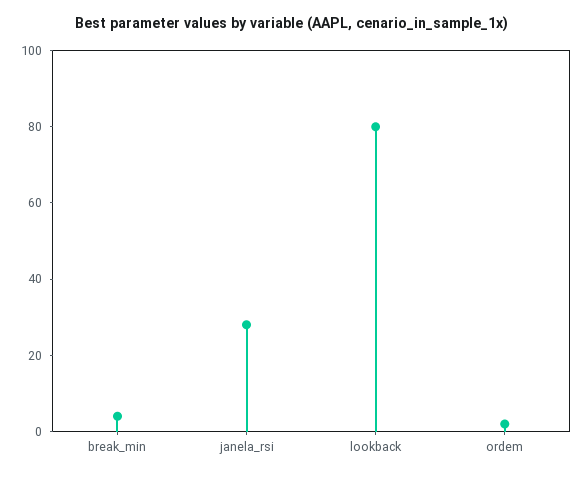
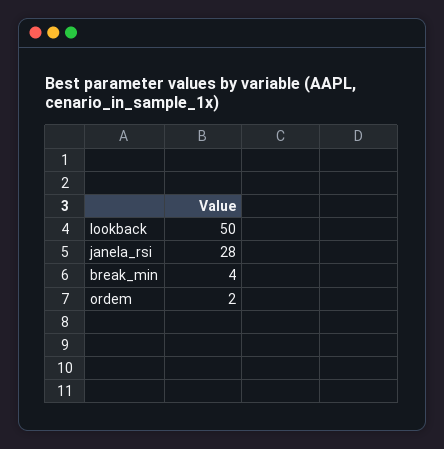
lookback: 80 -> 50

